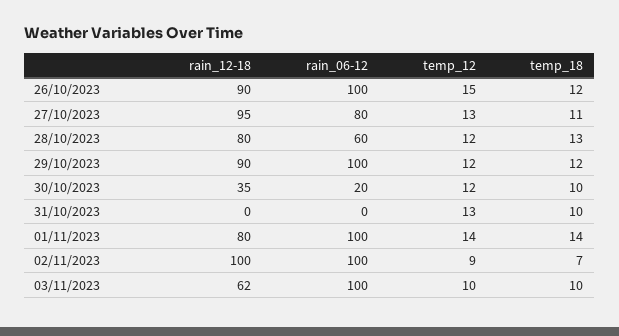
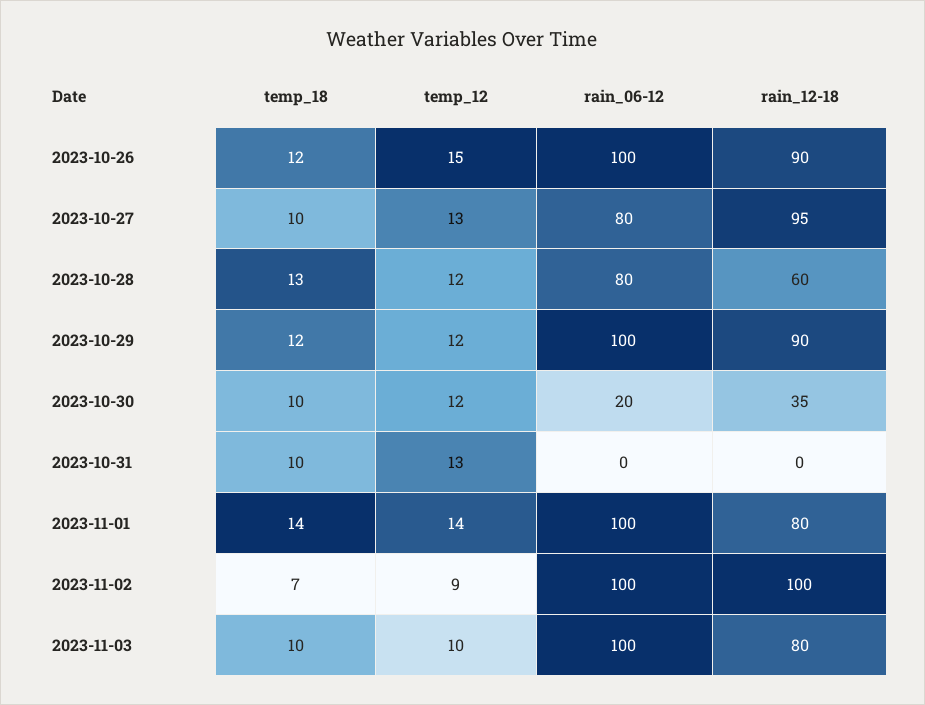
temp_18, 27/10/2023: 11 -> 10
rain_12-18, 28/10/2023: 80 -> 60
rain_06-12, 28/10/2023: 60 -> 80
rain_12-18, 03/11/2023: 62 -> 80

